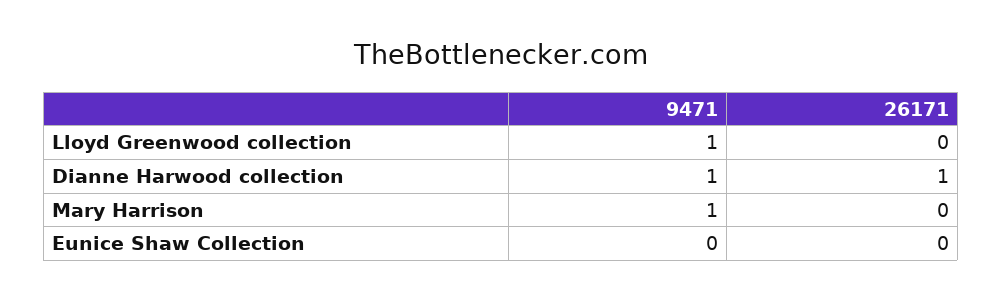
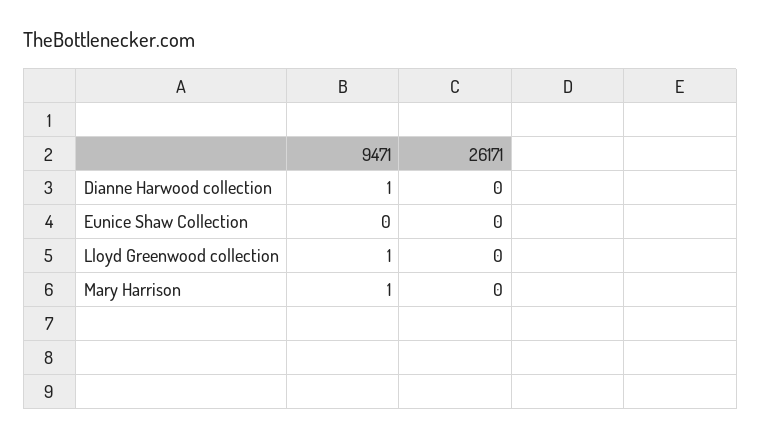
26171, Dianne Harwood collection: 1 -> 0

